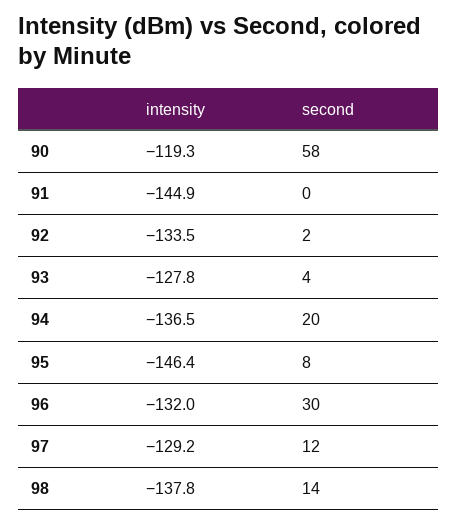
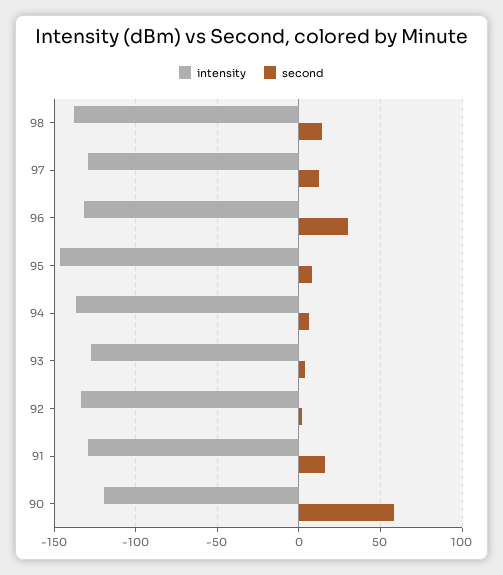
intensity, 91: -144.9 -> -130
second, 91: 0 -> 15
second, 94: 20 -> 5

